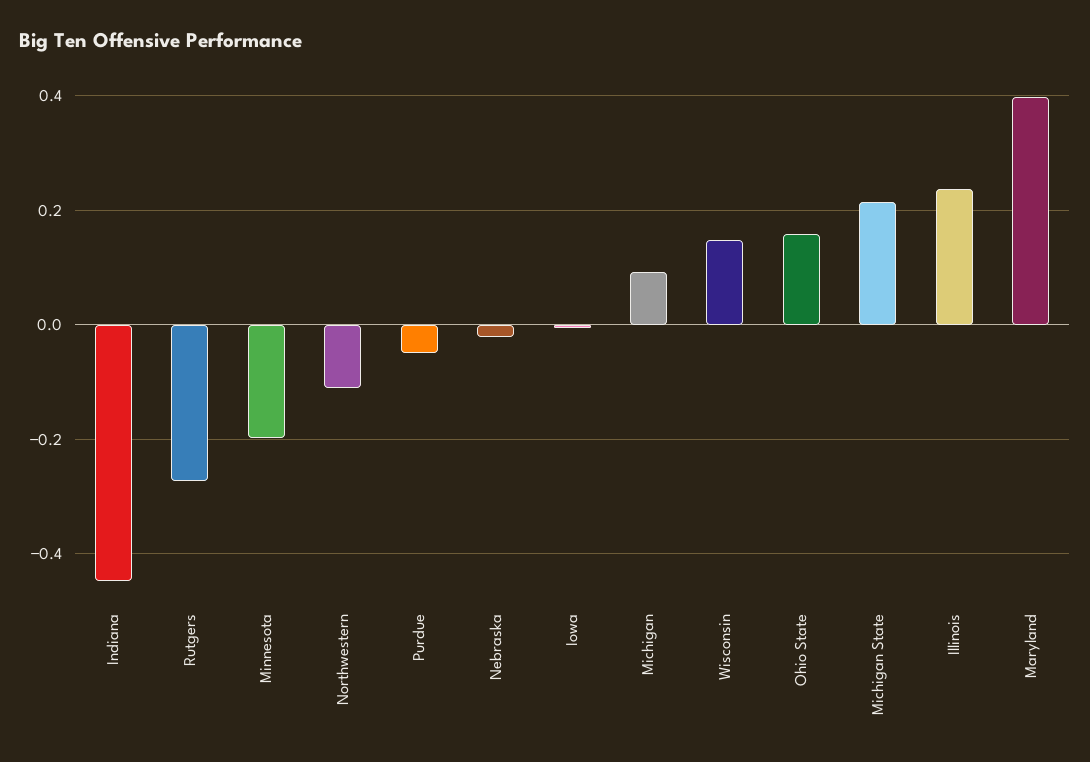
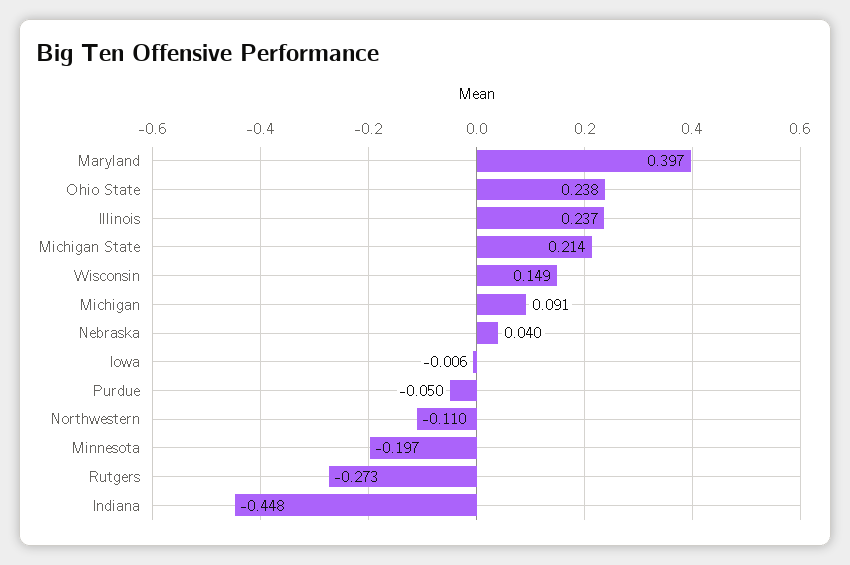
Nebraska: -0.02 -> 0.04
Ohio State: 0.16 -> 0.238

